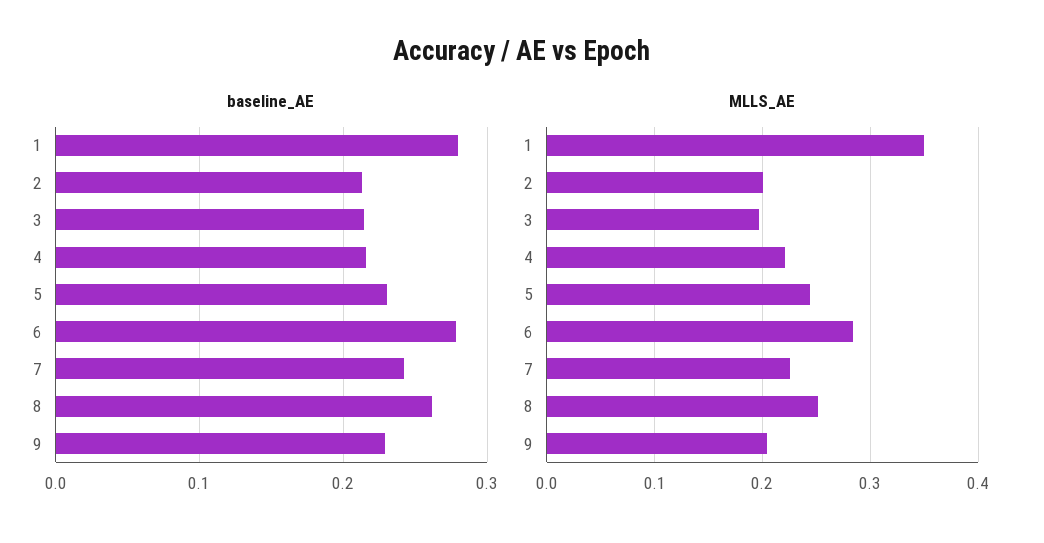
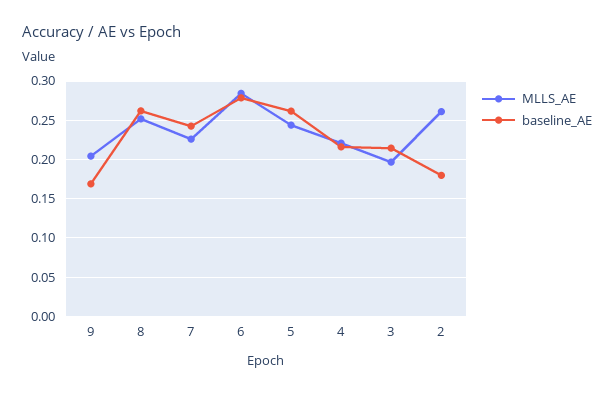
baseline_AE, 1: 0.28 -> none
baseline_AE, 2: 0.21 -> 0.18
baseline_AE, 5: 0.23 -> 0.26
baseline_AE, 9: 0.23 -> 0.17
MLLS_AE, 1: 0.35 -> none
MLLS_AE, 2: 0.2 -> 0.26

